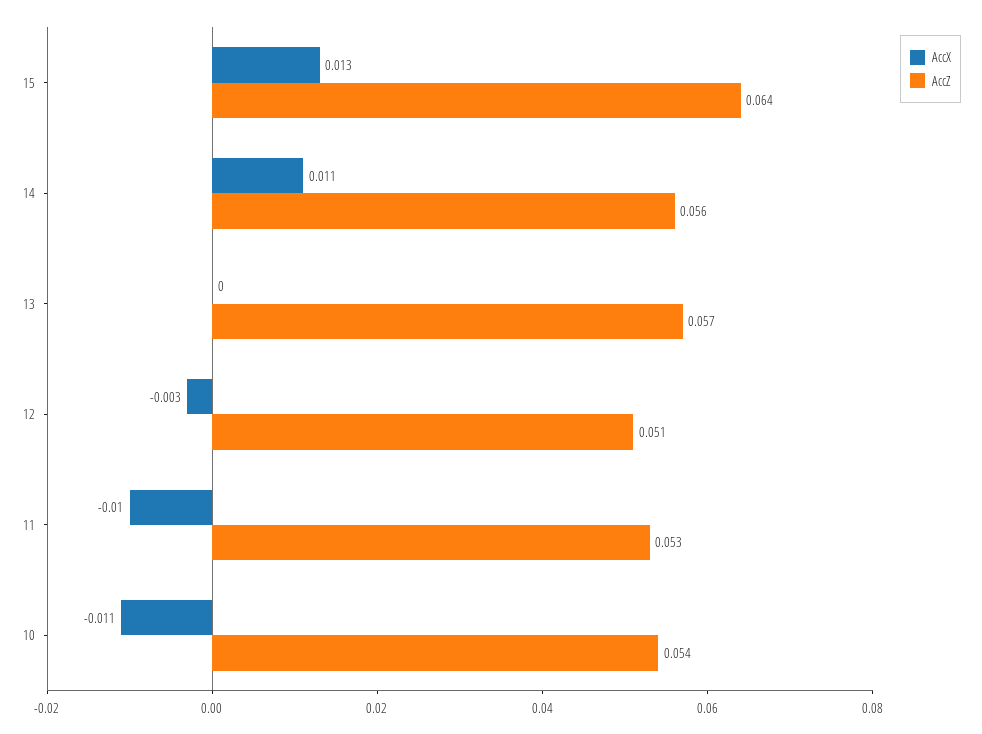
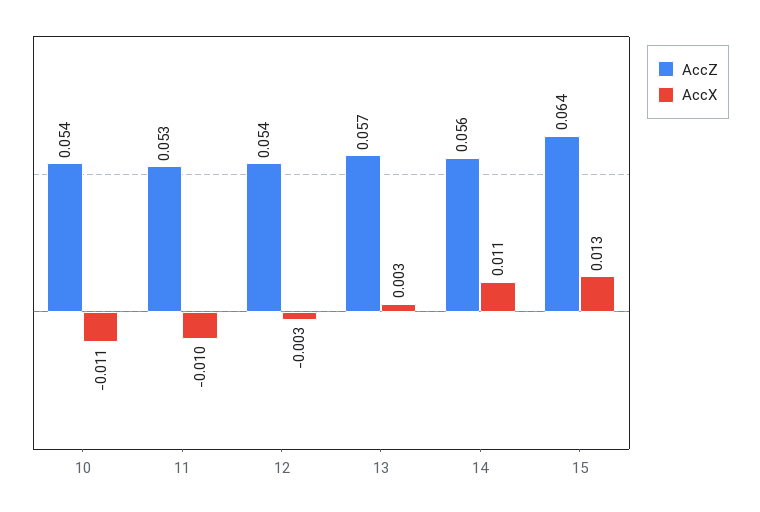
AccX, 13: 0 -> 0.003
AccZ, 12: 0.051 -> 0.054

